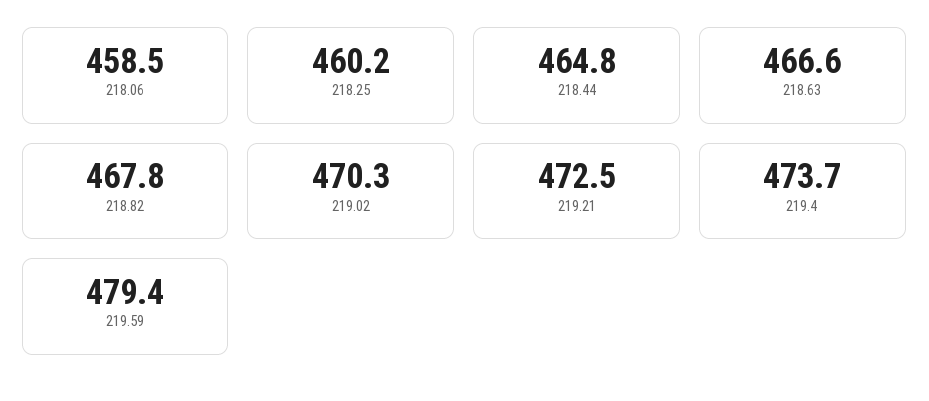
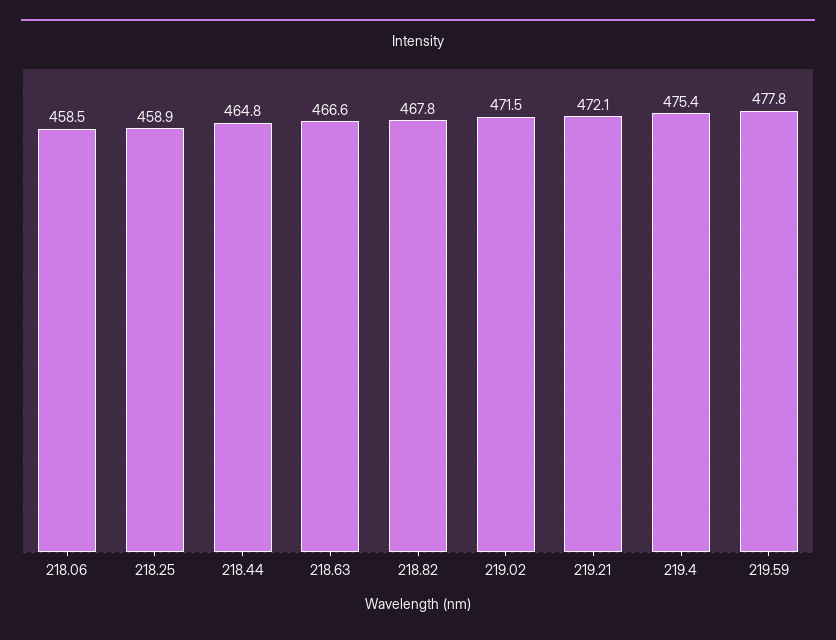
218.25: 460.2 -> 458.9
219.02: 470.3 -> 471.5
219.21: 472.5 -> 472.1
219.4: 473.7 -> 475.4
219.59: 479.4 -> 477.8

